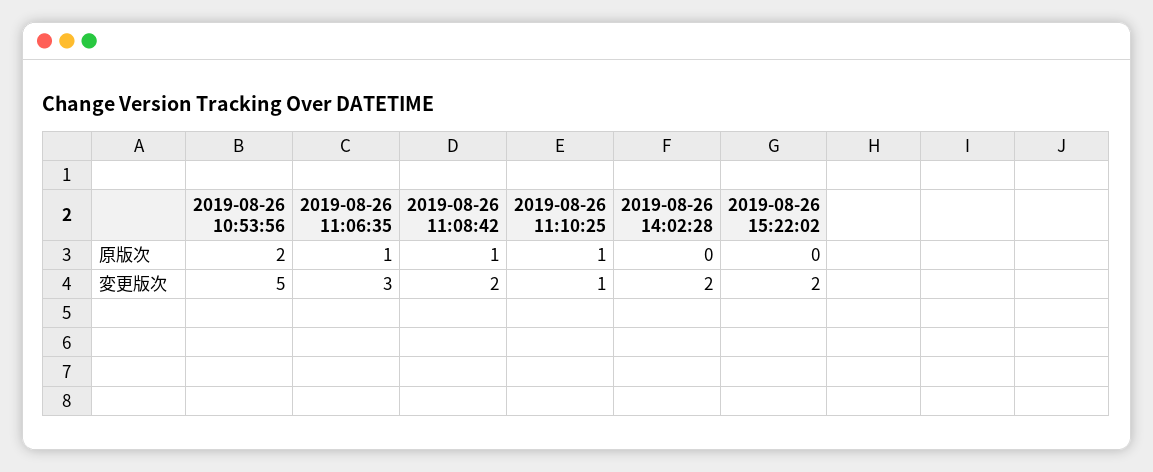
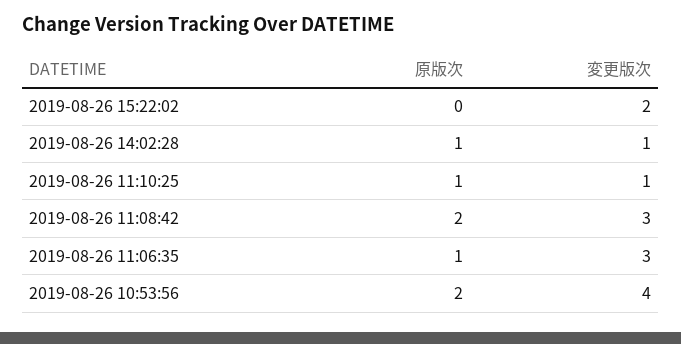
2019-08-26 11:08:42, 原版次: 1 -> 2
2019-08-26 14:02:28, 原版次: 0 -> 1
2019-08-26 10:53:56, 変更版次: 5 -> 4
2019-08-26 11:08:42, 変更版次: 2 -> 3
2019-08-26 14:02:28, 変更版次: 2 -> 1

